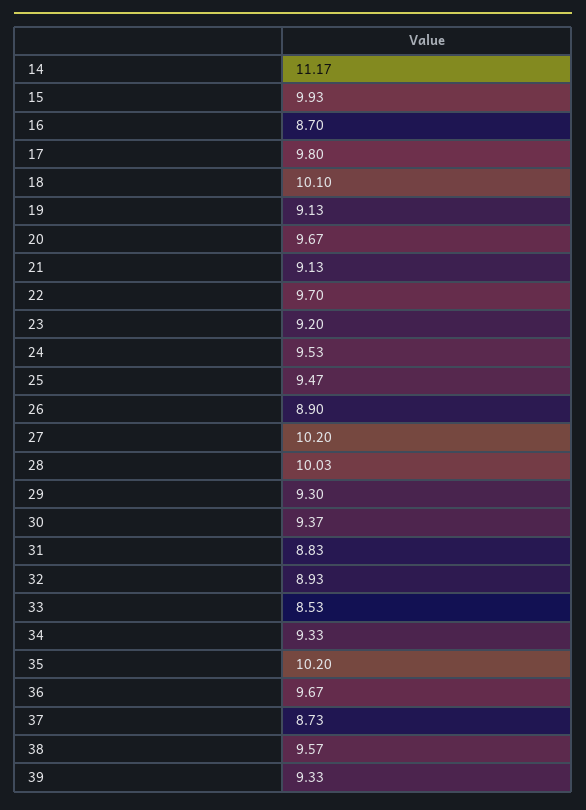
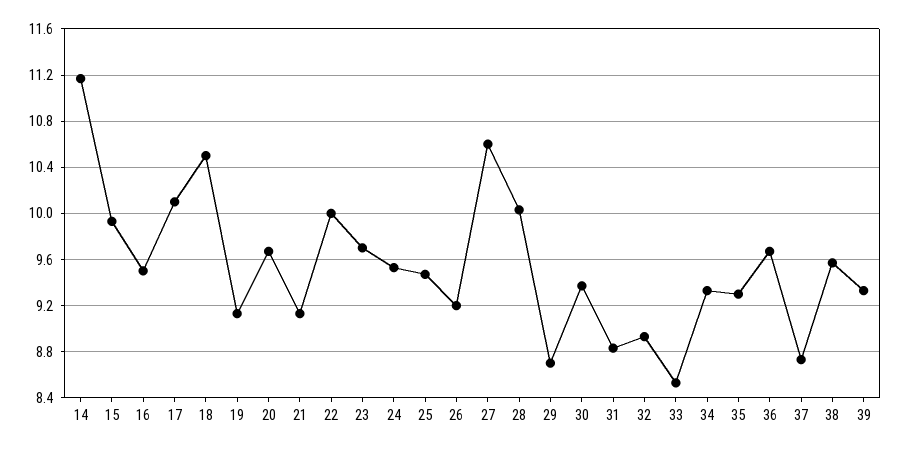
16: 8.7 -> 9.5
17: 9.8 -> 10.1
18: 10.1 -> 10.5
22: 9.7 -> 10
23: 9.2 -> 9.7
26: 8.9 -> 9.2
27: 10.2 -> 10.6
29: 9.3 -> 8.7
35: 10.2 -> 9.3

